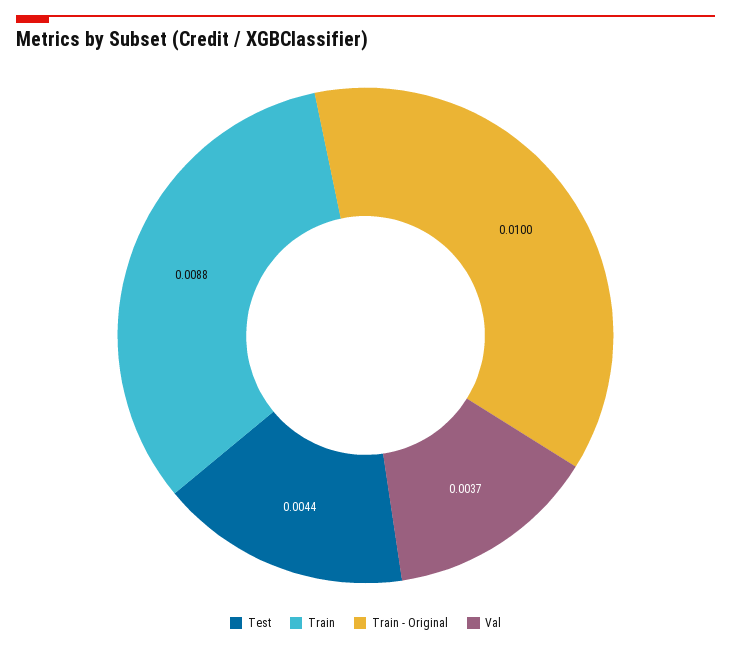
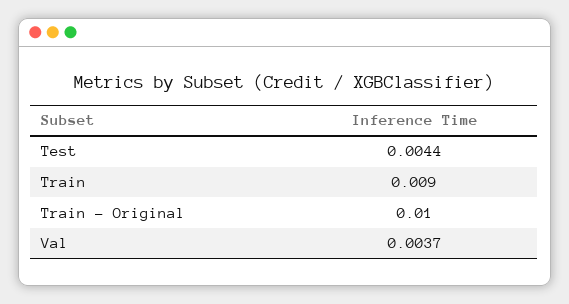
Train: 0.0088 -> 0.009

